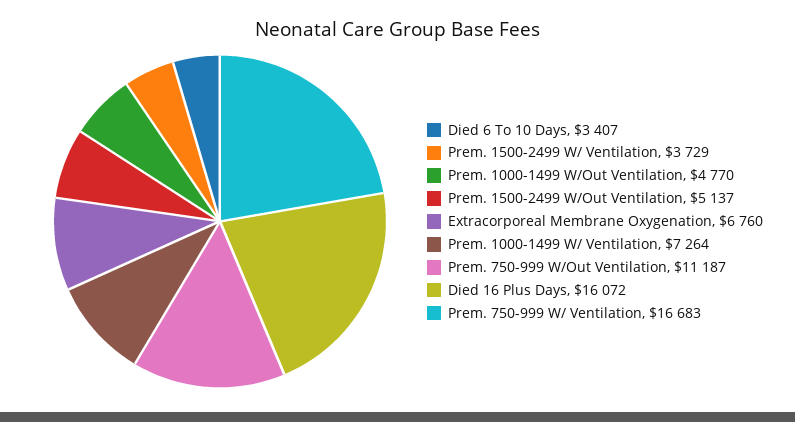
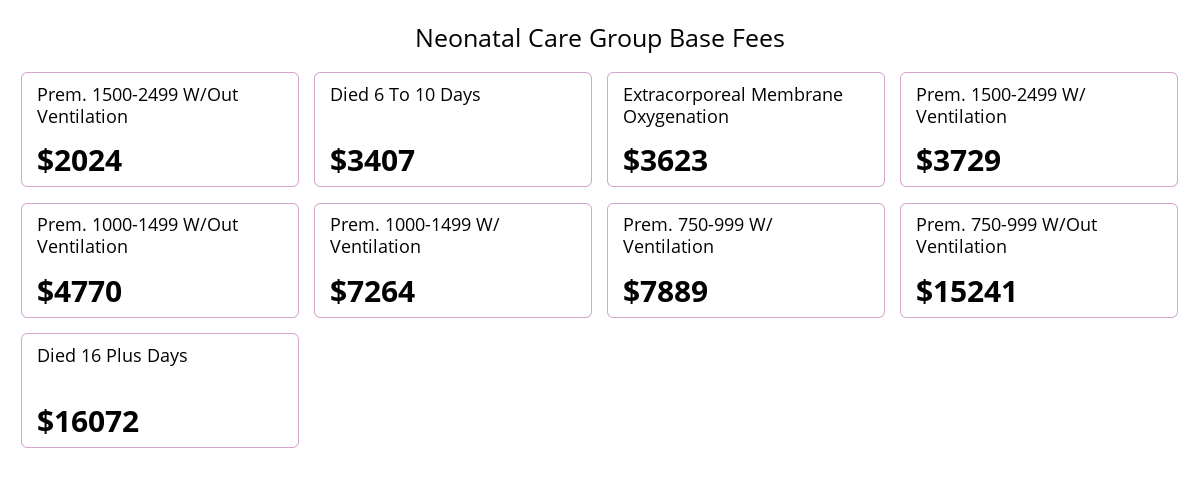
Prem. 1500-2499 W/Out Ventilation: 5137 -> 2024
Extracorporeal Membrane Oxygenation: 6760 -> 3623
Prem. 750-999 W/Out Ventilation: 11187 -> 15241
Prem. 750-999 W/ Ventilation: 16683 -> 7889

